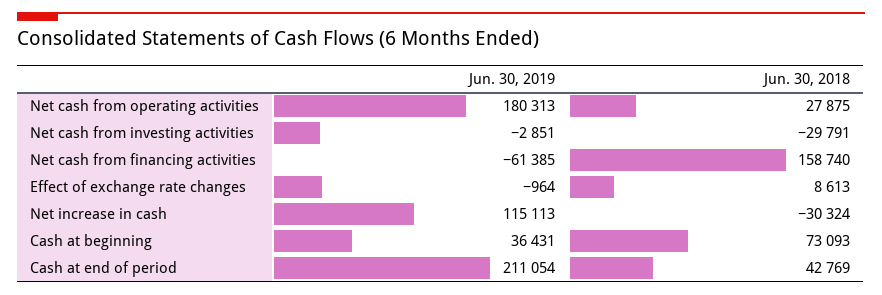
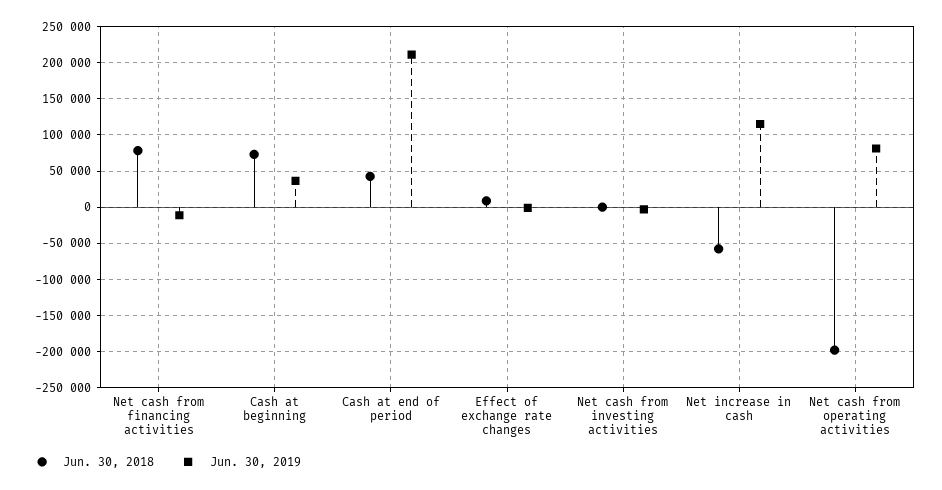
Jun. 30, 2019, Net cash from operating activities: 180313 -> 80000
Jun. 30, 2018, Net cash from operating activities: 27875 -> -200000
Jun. 30, 2018, Net cash from investing activities: -29791 -> 0
Jun. 30, 2019, Net cash from financing activities: -61385 -> -10000
Jun. 30, 2018, Net cash from financing activities: 158740 -> 80000
Jun. 30, 2018, Net increase in cash: -30324 -> -60000

